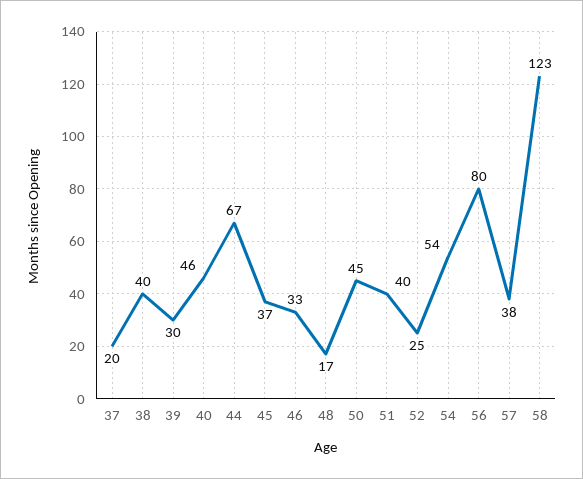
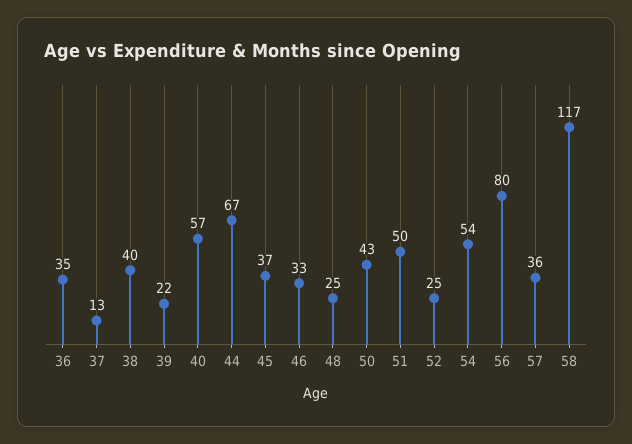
37: 20 -> 13
39: 30 -> 22
40: 46 -> 57
48: 17 -> 25
50: 45 -> 43
51: 40 -> 50
57: 38 -> 36
58: 123 -> 117
36: none -> 35

